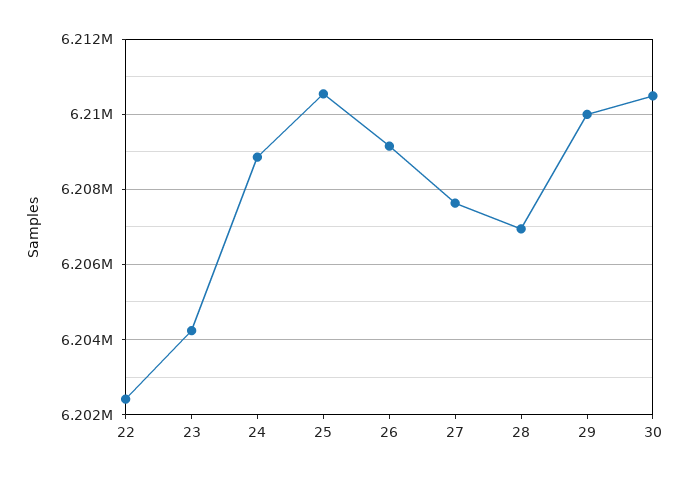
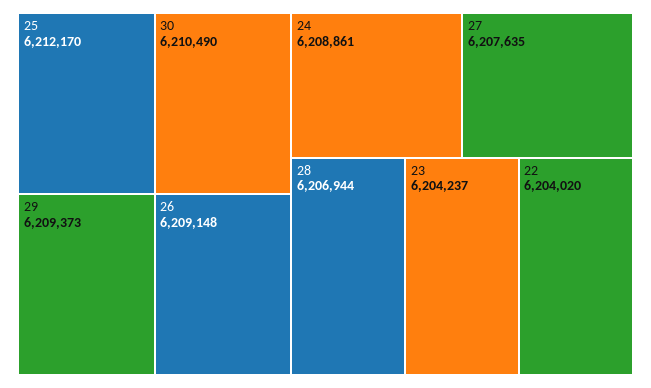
22: 6202400 -> 6204020
25: 6210600 -> 6212170
29: 6210000 -> 6209373

